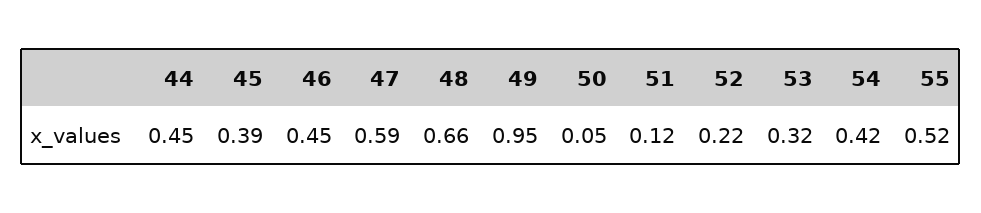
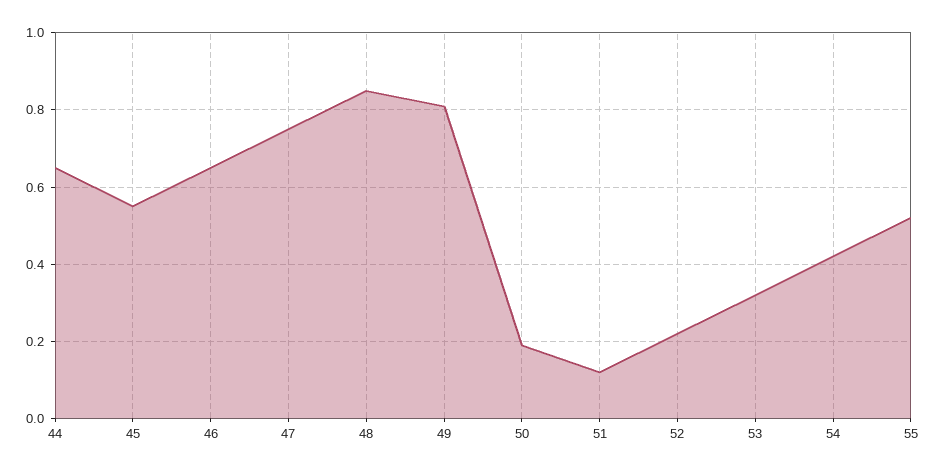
44: 0.45 -> 0.65
45: 0.39 -> 0.55
46: 0.45 -> 0.65
47: 0.59 -> 0.75
48: 0.66 -> 0.85
49: 0.95 -> 0.8
50: 0.05 -> 0.2

